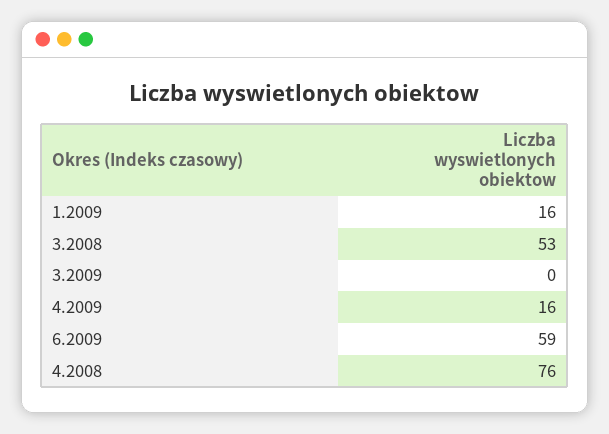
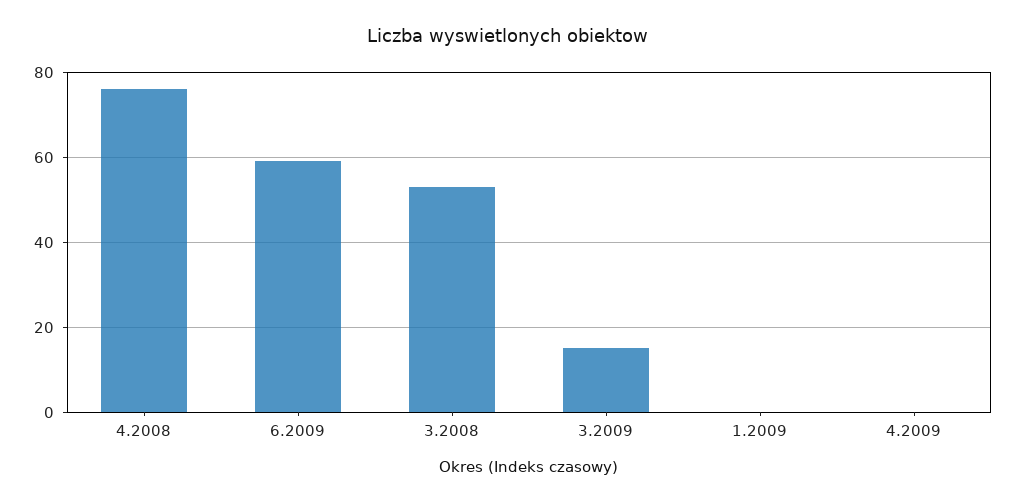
1.2009: 16 -> 0
3.2009: 0 -> 15
4.2009: 16 -> 0

